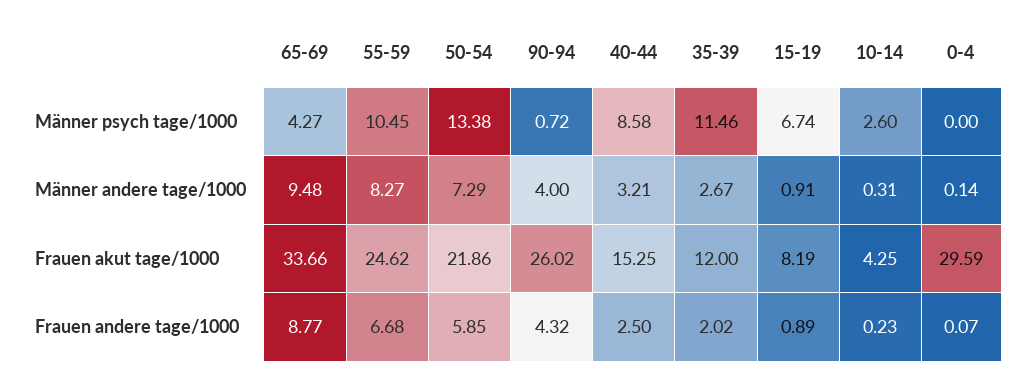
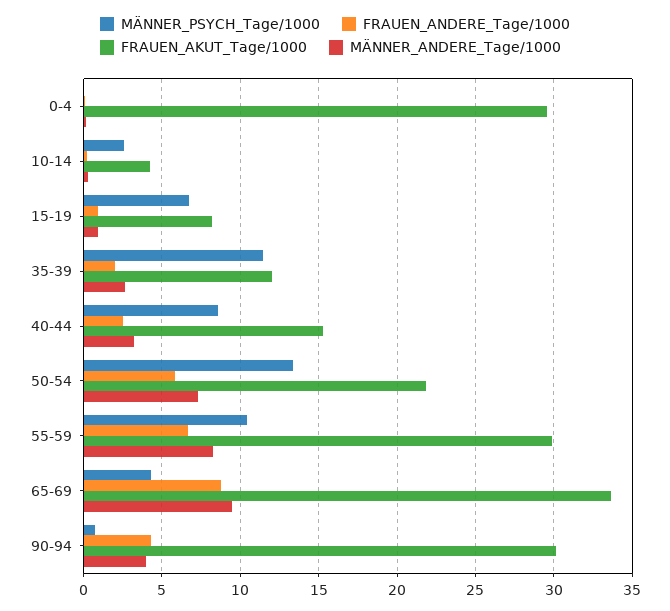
Frauen akut tage/1000, 55-59: 24.62 -> 30
Frauen akut tage/1000, 90-94: 26.02 -> 30

